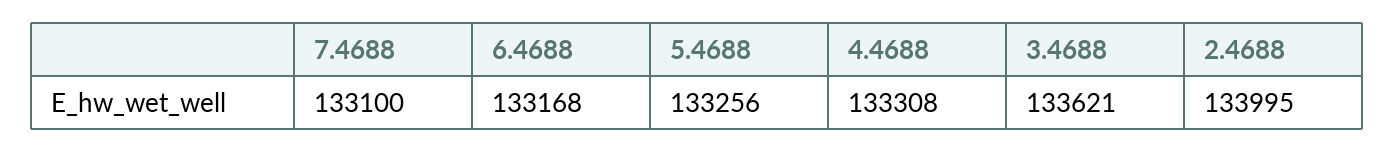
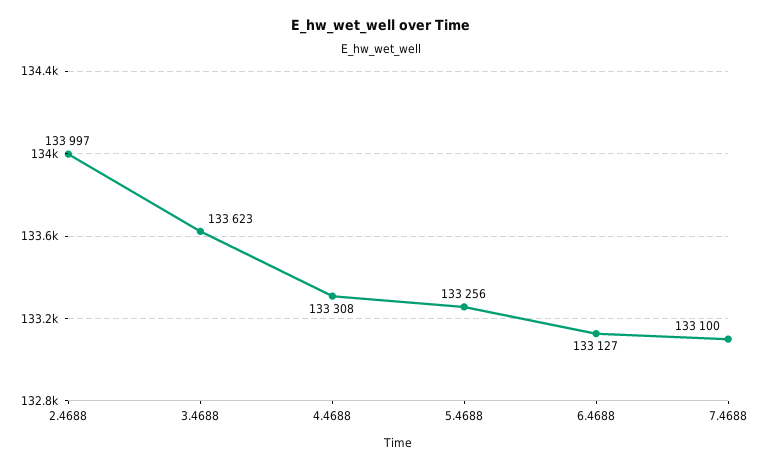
6.4688: 133168 -> 133127
3.4688: 133621 -> 133623
2.4688: 133995 -> 133997

